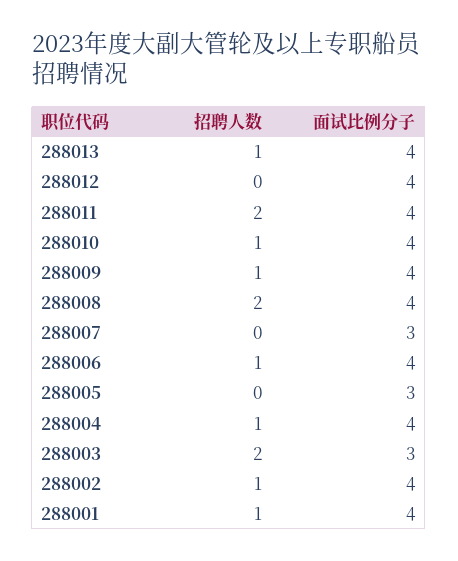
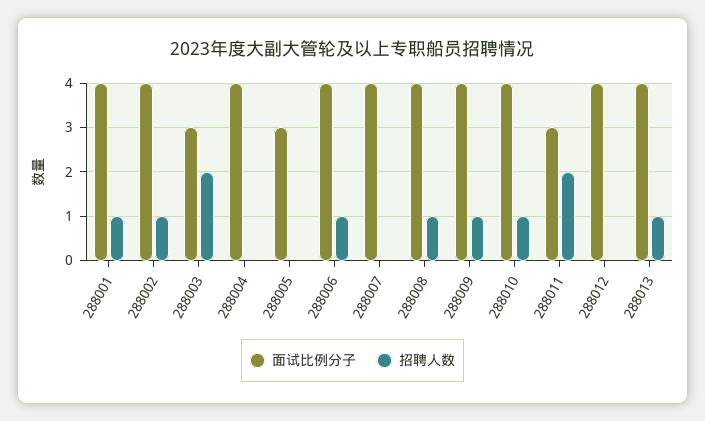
面试比例分子, 288011: 4 -> 3
招聘人数, 288008: 2 -> 1
面试比例分子, 288007: 3 -> 4
招聘人数, 288004: 1 -> 0

